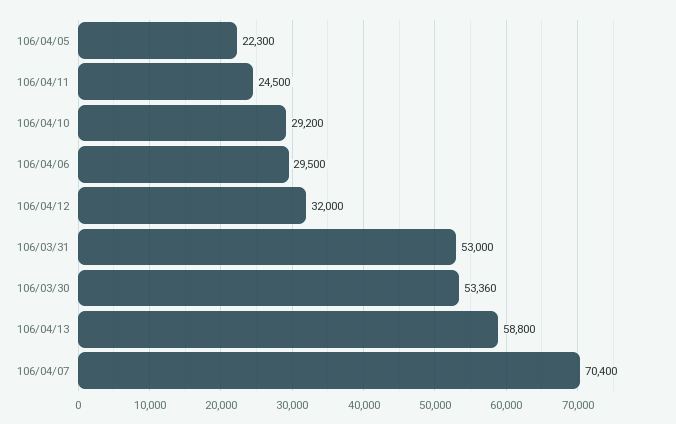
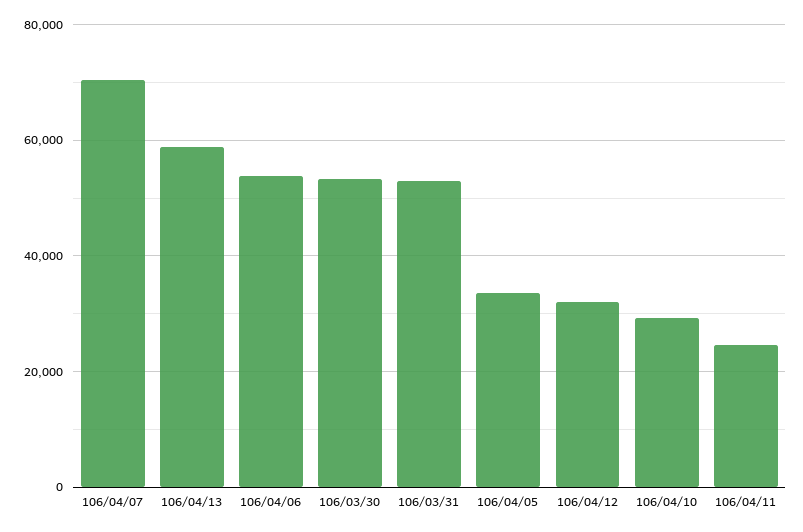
106/04/05: 22300 -> 34000
106/04/06: 29500 -> 54000

